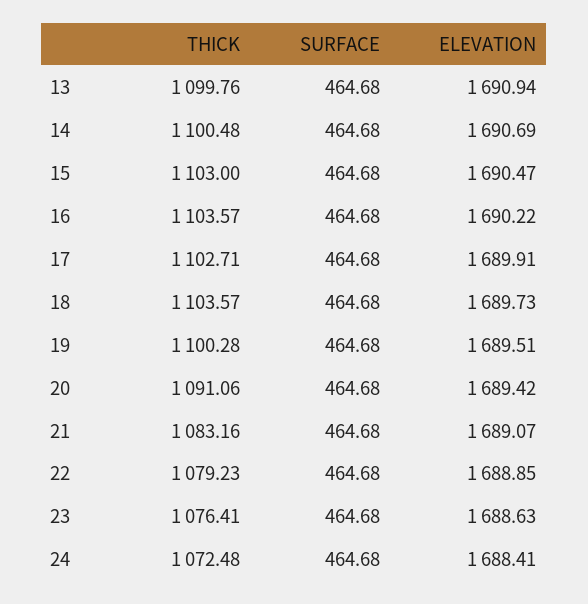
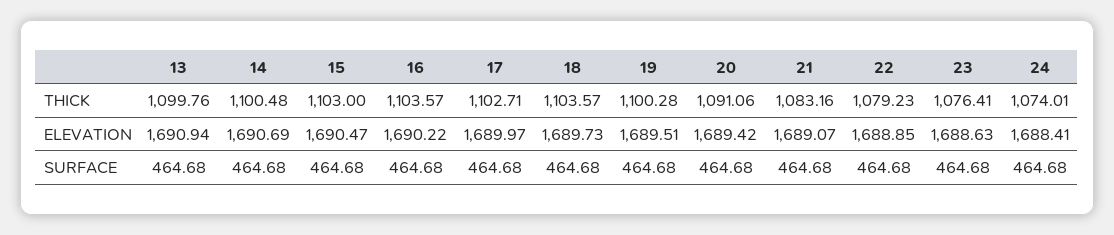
ELEVATION, 17: 1689.91 -> 1689.97
THICK, 24: 1072.48 -> 1074.01

